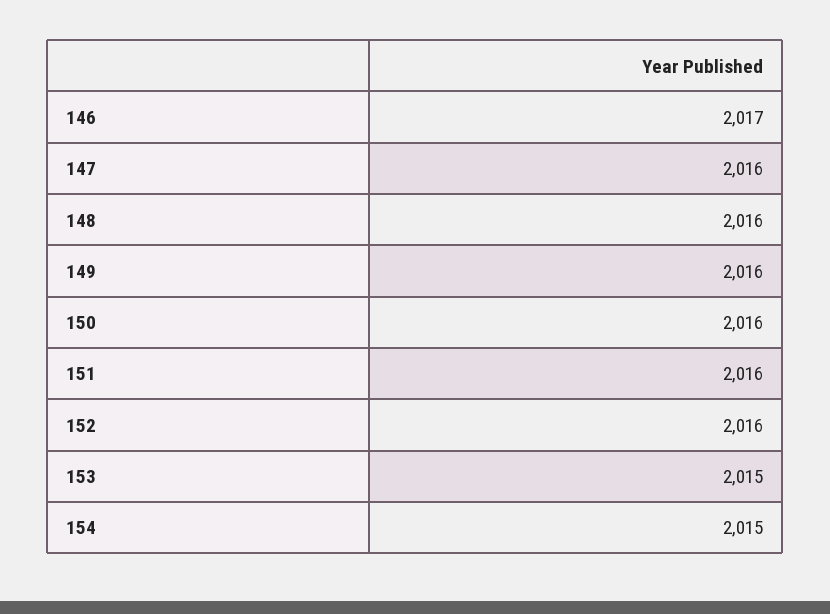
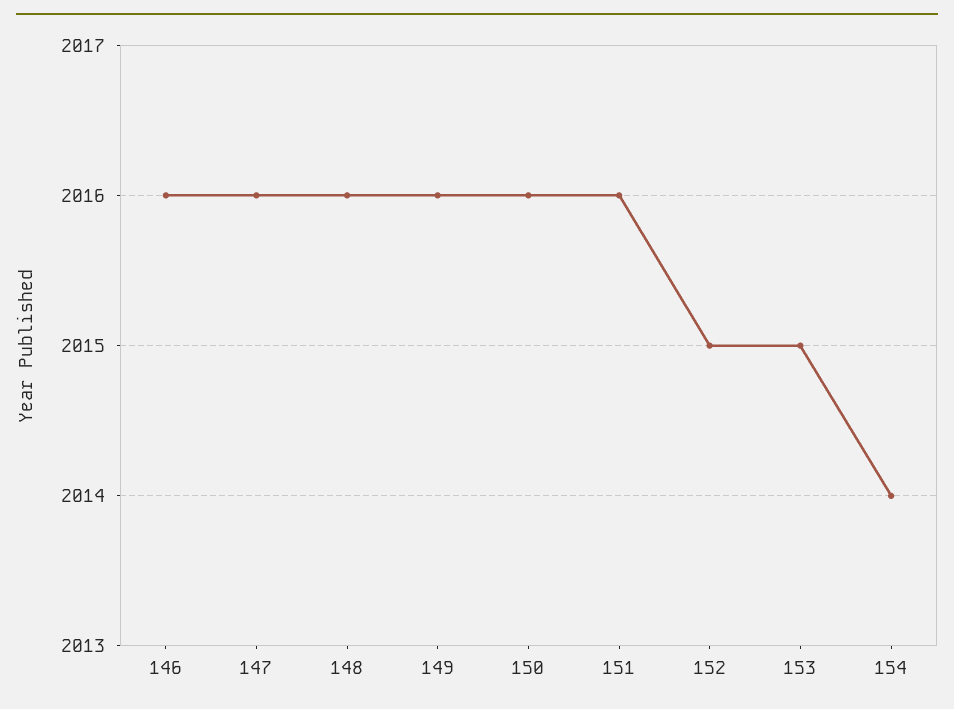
146: 2017 -> 2016
152: 2016 -> 2015
154: 2015 -> 2014

